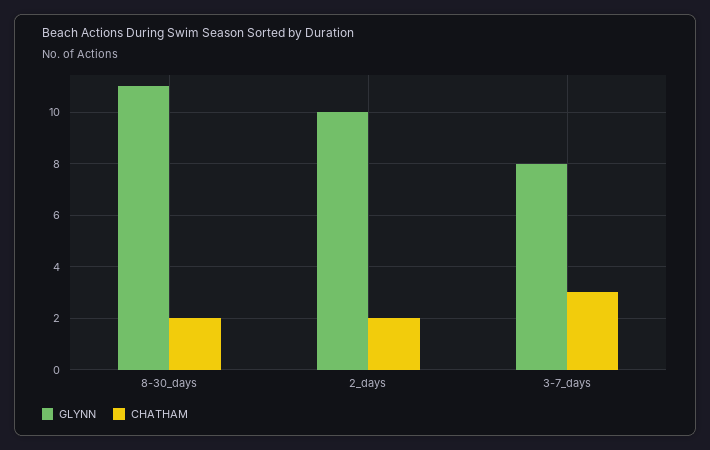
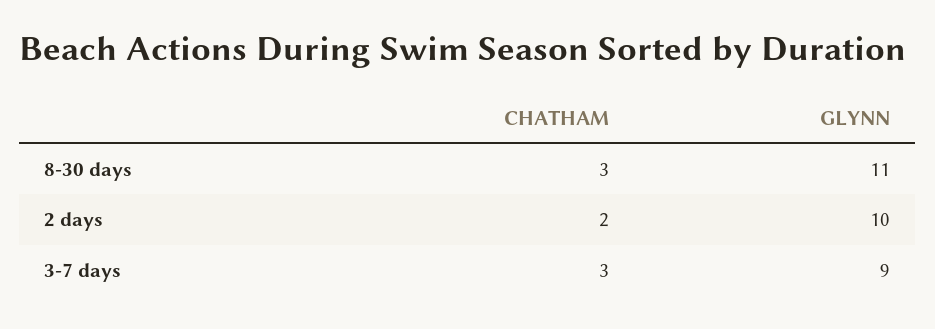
CHATHAM, 8-30_days: 2 -> 3
GLYNN, 3-7_days: 8 -> 9

